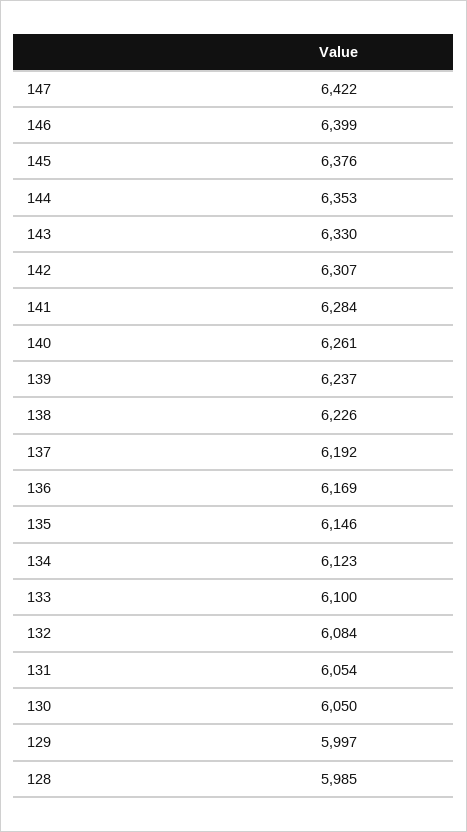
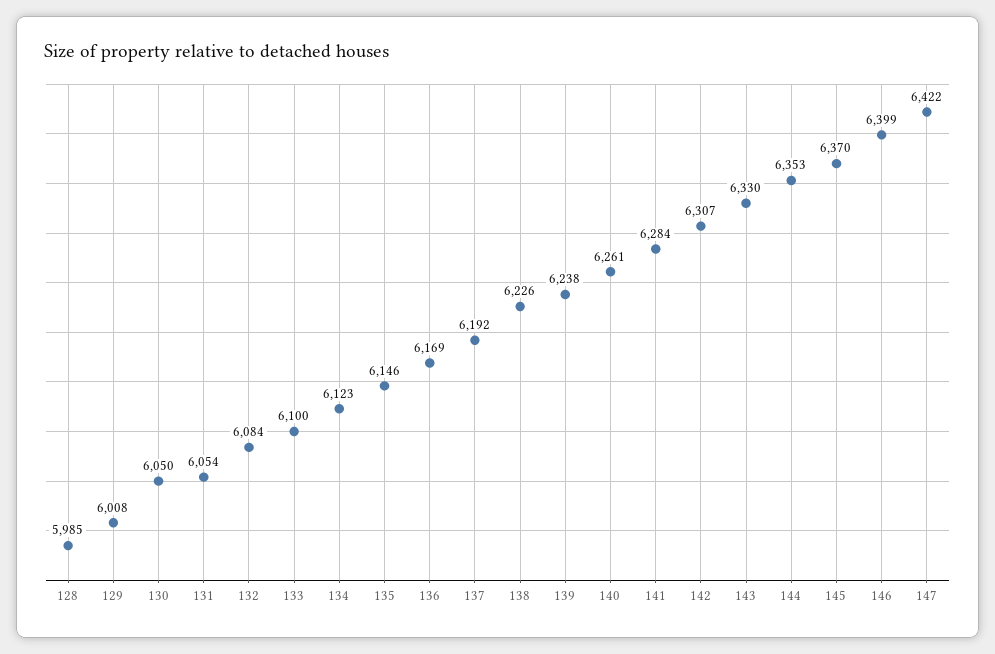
145: 6376 -> 6370
139: 6237 -> 6238
129: 5997 -> 6008

